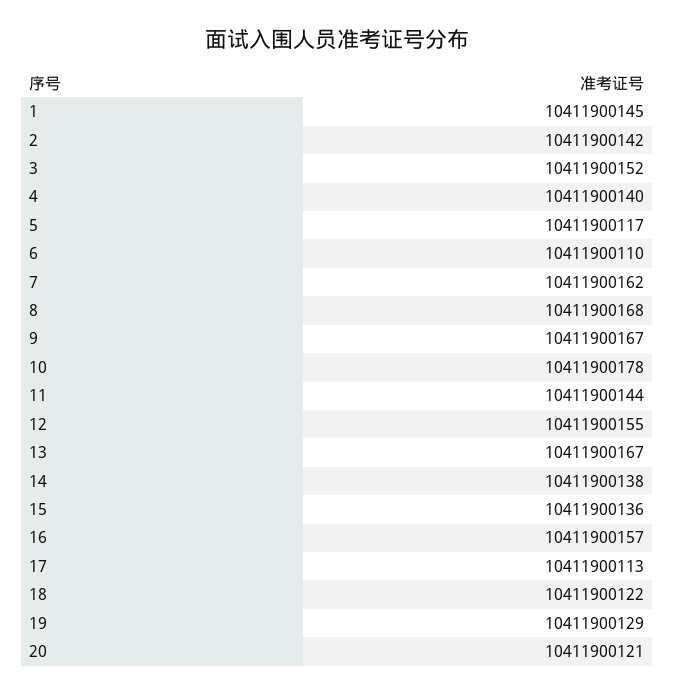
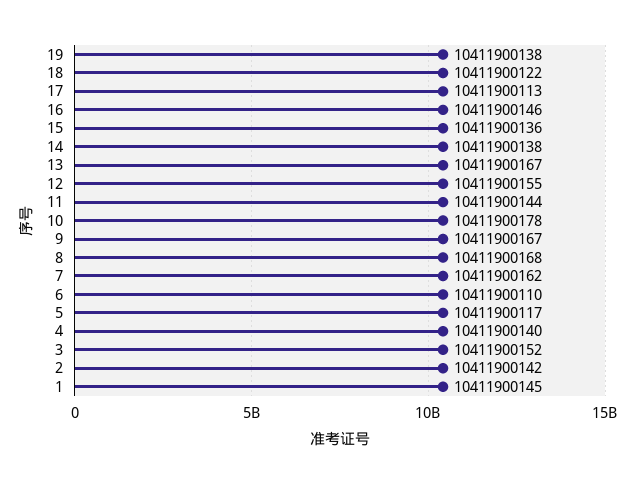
16: 10411900157 -> 10411900146
19: 10411900129 -> 10411900138
20: 10411900121 -> none

